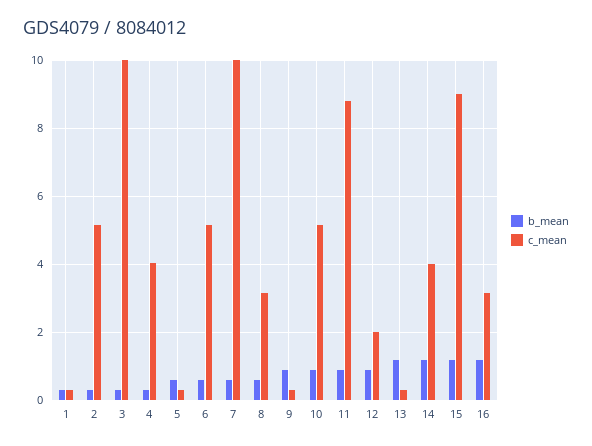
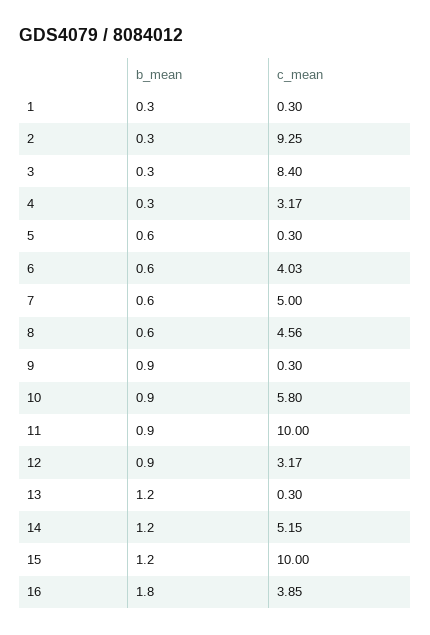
c_mean, 2: 5.2 -> 9.25
c_mean, 3: 10 -> 8.4
c_mean, 4: 4 -> 3.17
c_mean, 6: 5.2 -> 4.03
c_mean, 7: 10 -> 5
c_mean, 8: 3.2 -> 4.56
c_mean, 10: 5.2 -> 5.8
c_mean, 11: 8.8 -> 10
c_mean, 12: 2 -> 3.17
c_mean, 14: 4 -> 5.15
c_mean, 15: 9 -> 10
b_mean, 16: 1.2 -> 1.8
c_mean, 16: 3.2 -> 3.85

